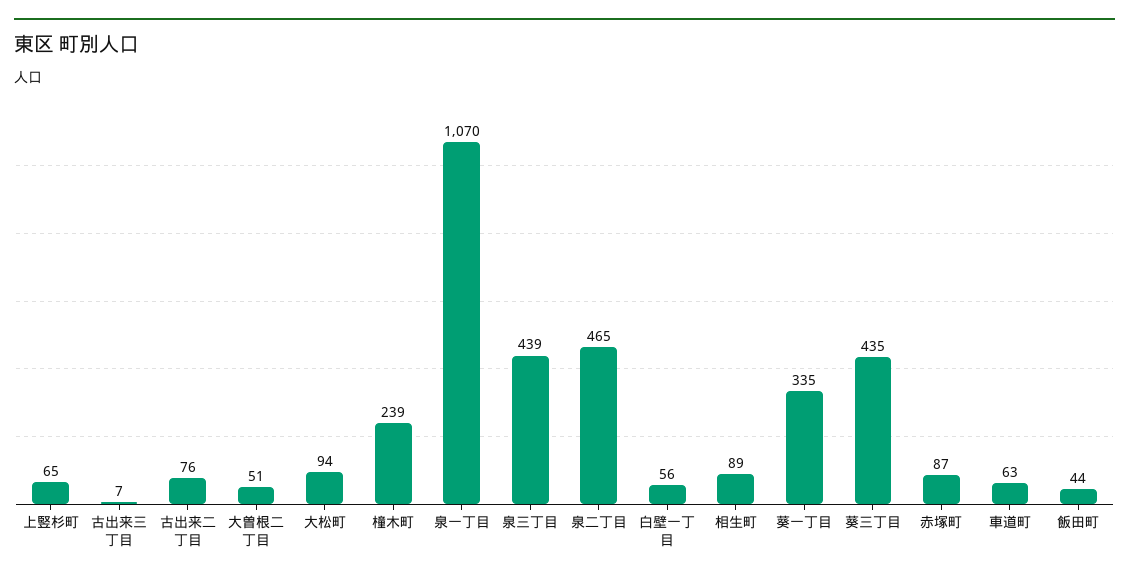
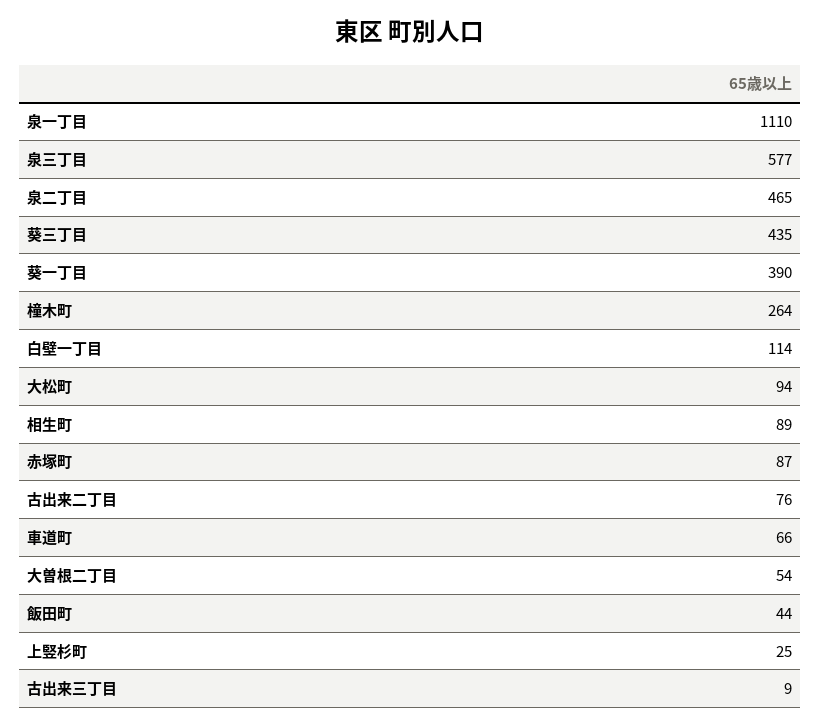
上竪杉町: 65 -> 25
古出来三丁目: 7 -> 9
大曽根二丁目: 51 -> 54
橦木町: 239 -> 264
泉一丁目: 1070 -> 1110
泉三丁目: 439 -> 577
白壁一丁目: 56 -> 114
葵一丁目: 335 -> 390
車道町: 63 -> 66

